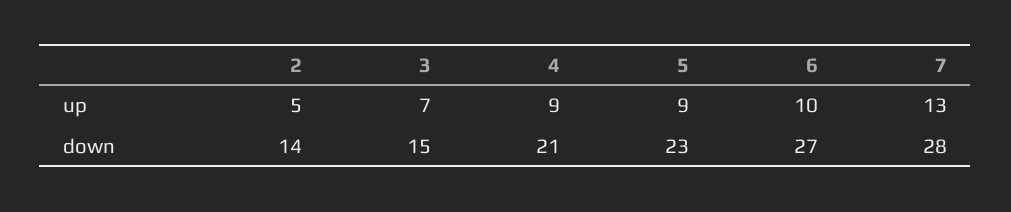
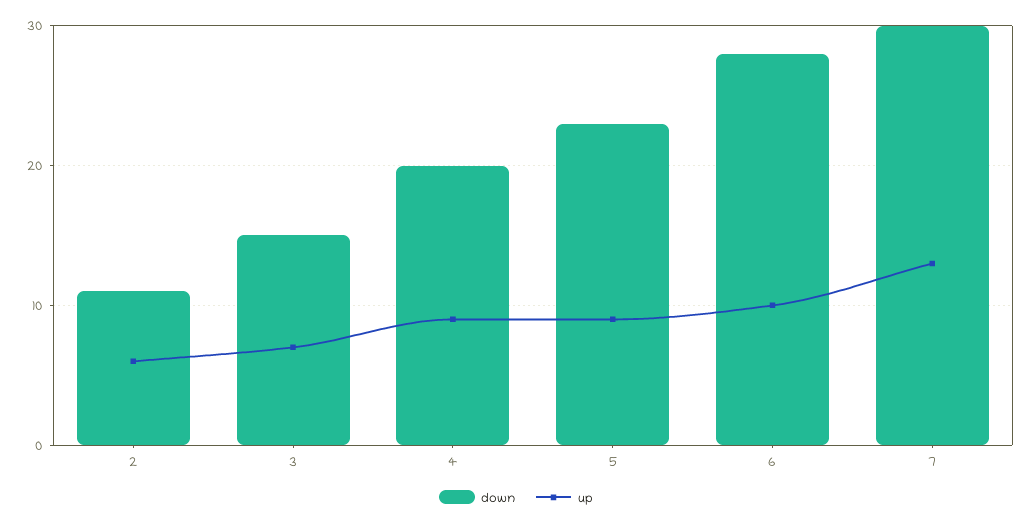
up, 2: 5 -> 6
down, 2: 14 -> 11
down, 4: 21 -> 20
down, 6: 27 -> 28
down, 7: 28 -> 30

